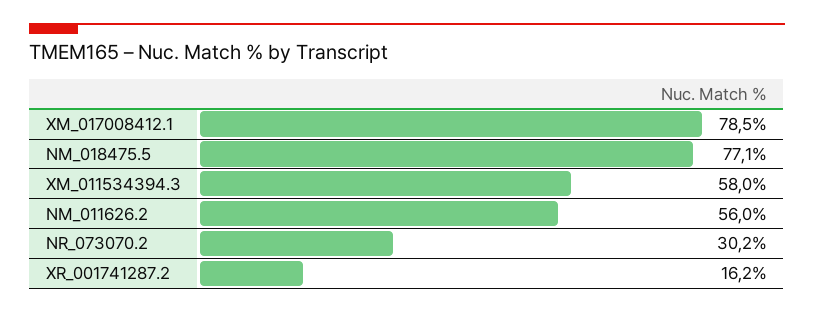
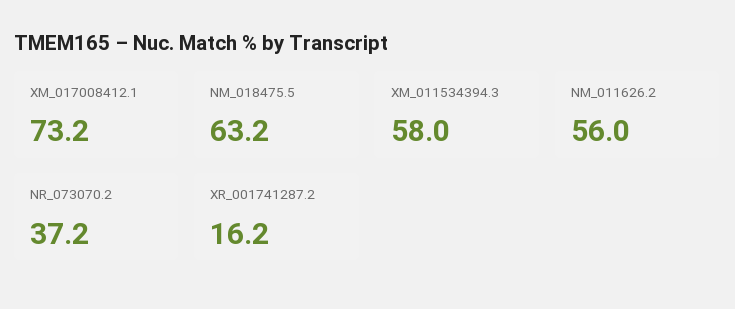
XM_017008412.1: 78.5 -> 73.2
NM_018475.5: 77.1 -> 63.2
NR_073070.2: 30.2 -> 37.2

